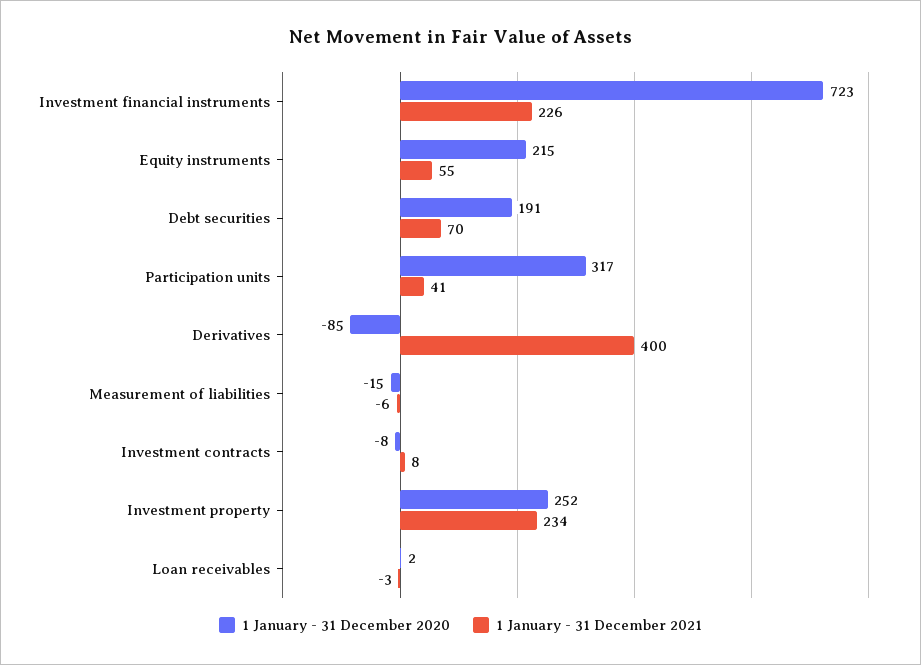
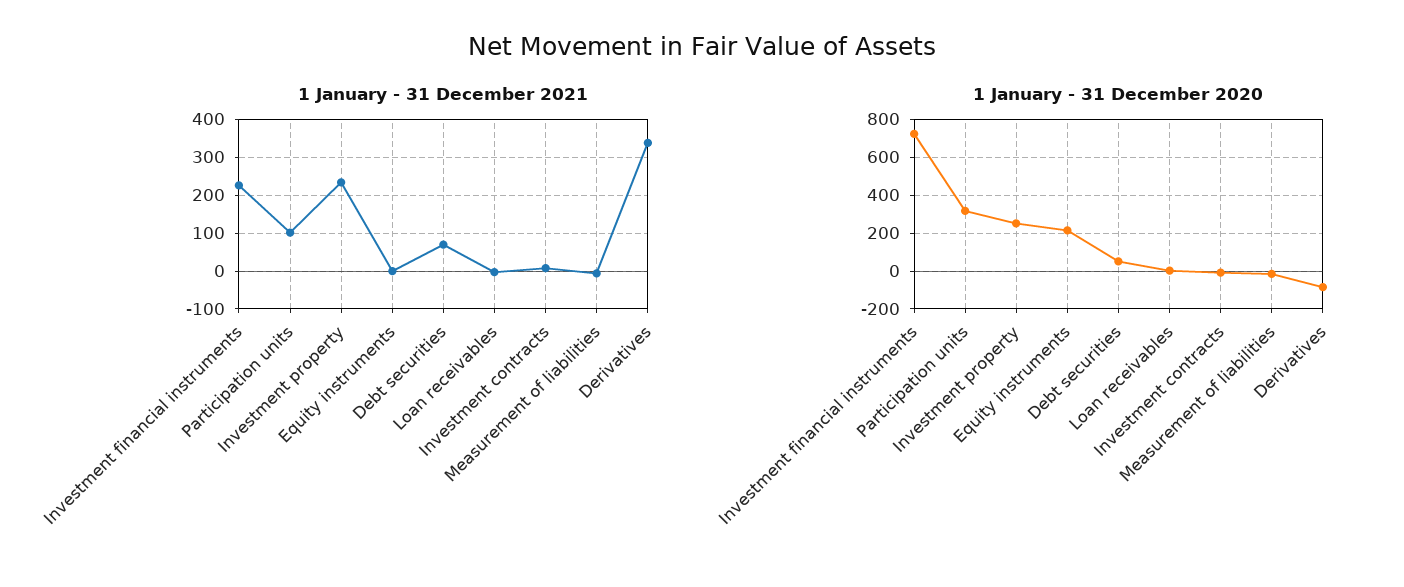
1 January - 31 December 2021, Equity instruments: 55 -> 0
1 January - 31 December 2020, Debt securities: 191 -> 50
1 January - 31 December 2021, Participation units: 41 -> 100
1 January - 31 December 2021, Derivatives: 400 -> 340

